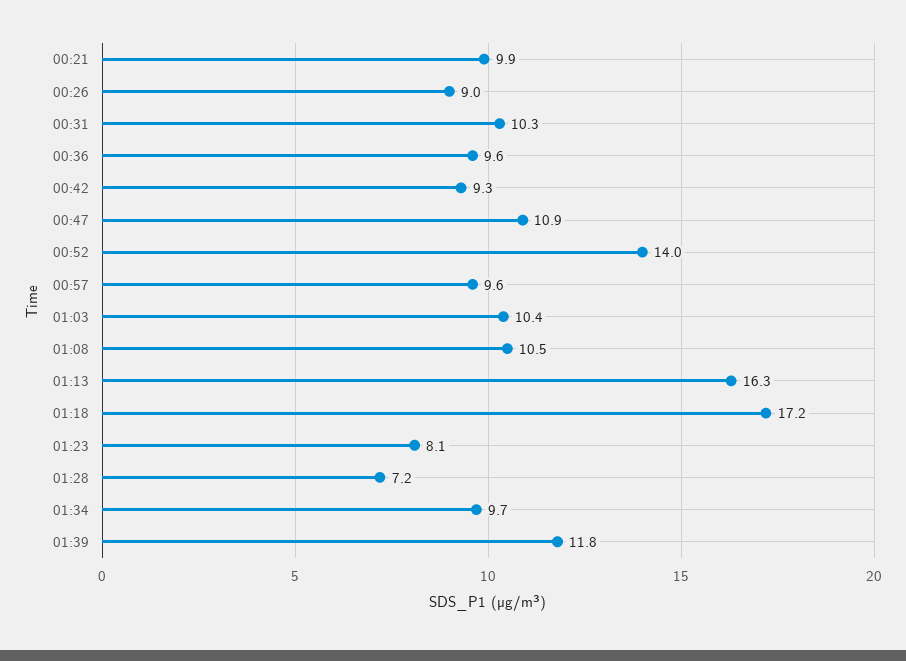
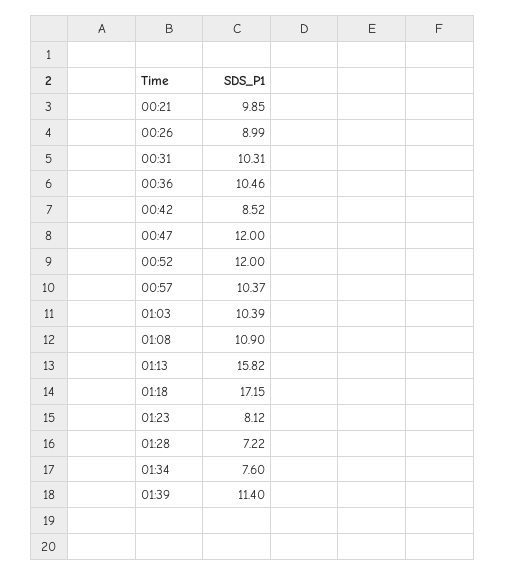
00:36: 9.6 -> 10.46
00:42: 9.3 -> 8.52
00:47: 10.9 -> 12
00:52: 14 -> 12
00:57: 9.6 -> 10.37
01:08: 10.5 -> 10.9
01:13: 16.3 -> 15.82
01:34: 9.7 -> 7.6
01:39: 11.8 -> 11.4

